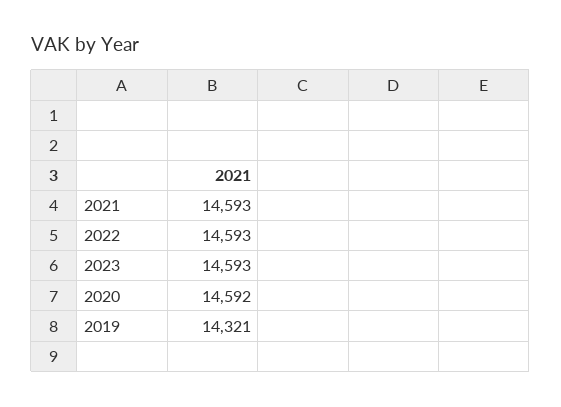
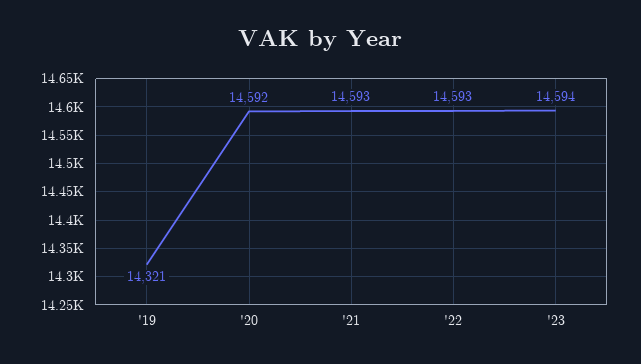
2023: 14593 -> 14594

